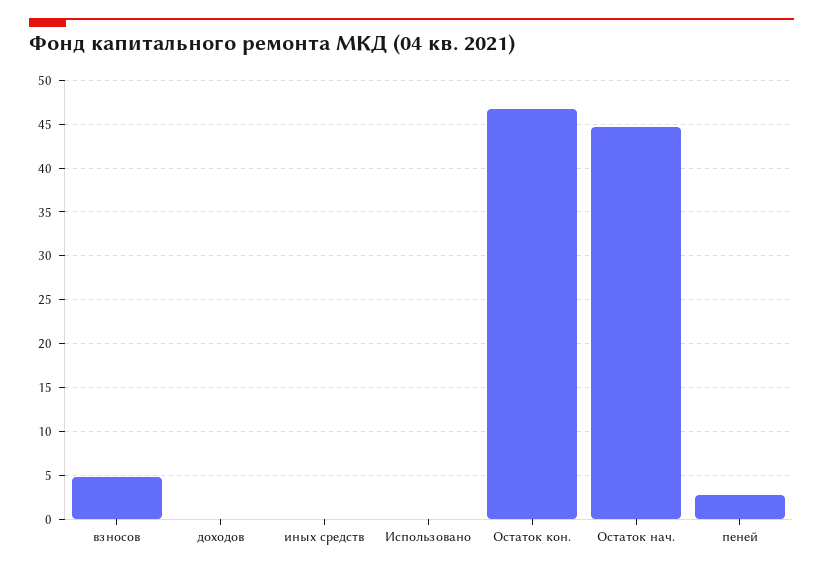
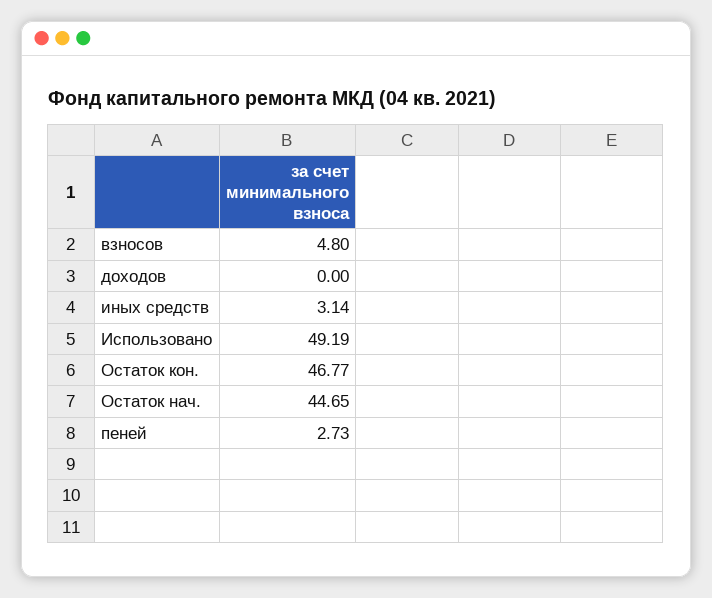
иных средств: 0 -> 3.14
Использовано: 0 -> 49.19

